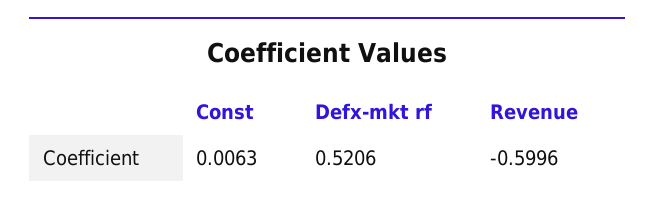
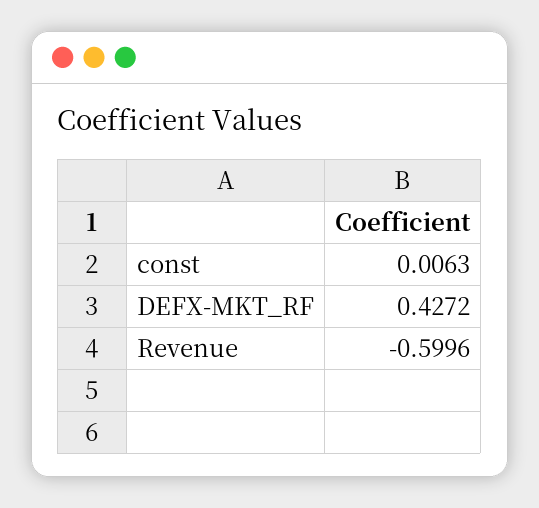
Defx-mkt rf: 0.5206 -> 0.4272

